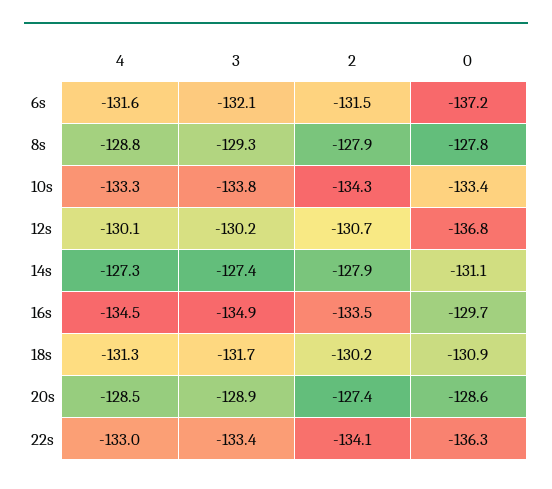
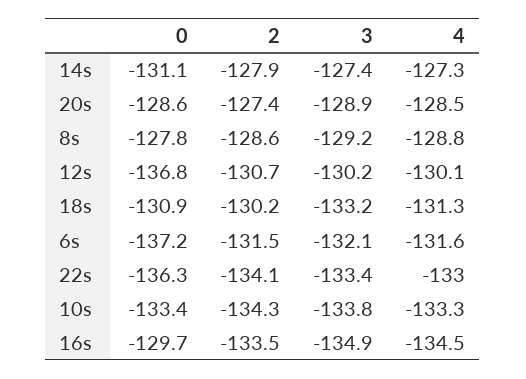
3, 8s: -129.3 -> -129.2
2, 8s: -127.9 -> -128.6
3, 18s: -131.7 -> -133.2

